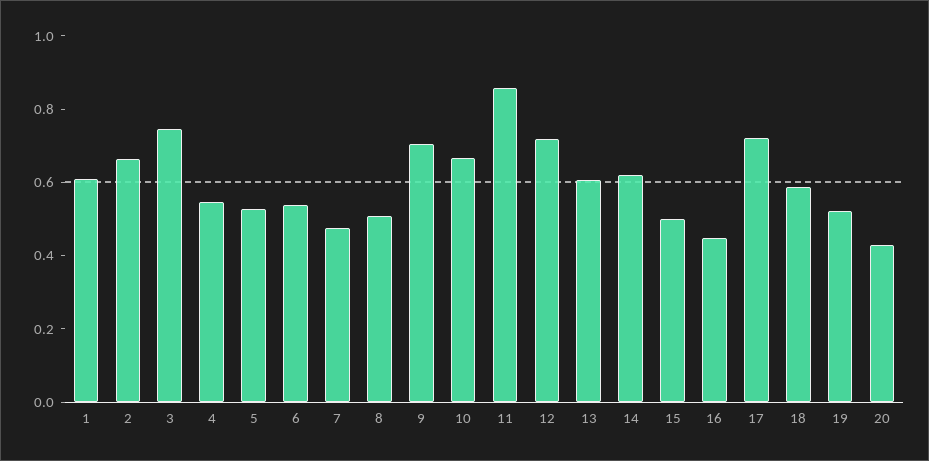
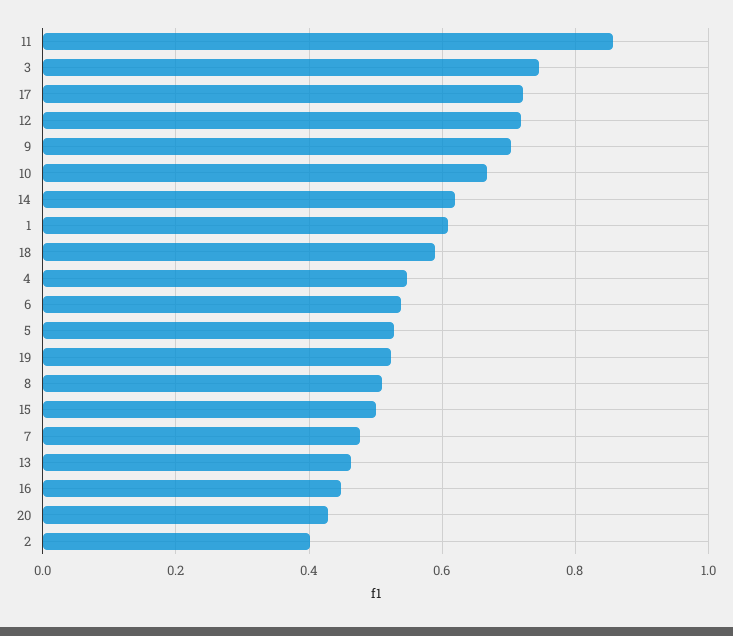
2: 0.65 -> 0.4
13: 0.6 -> 0.46

